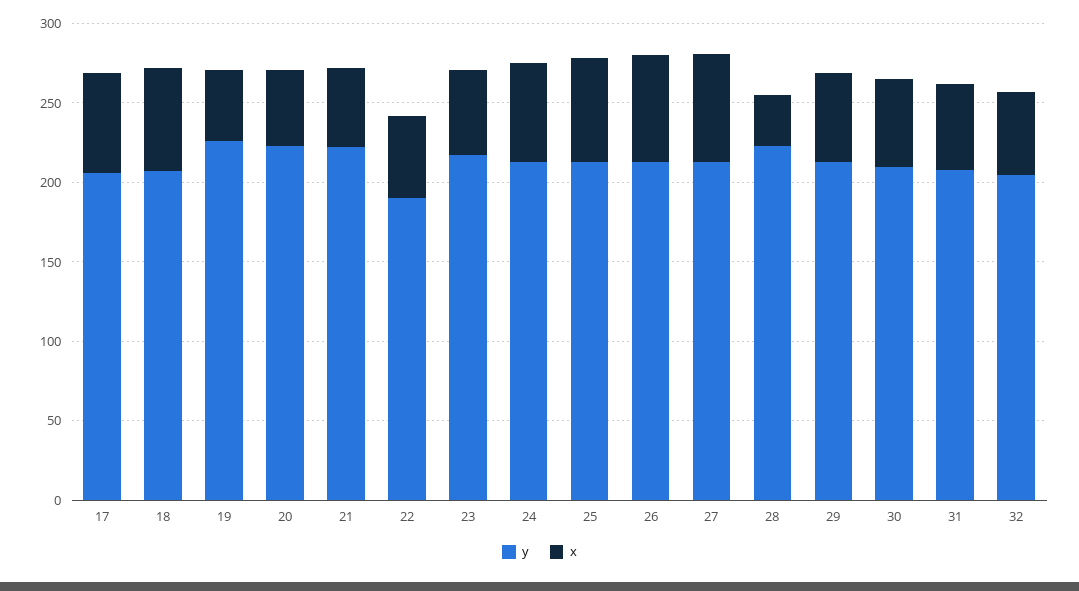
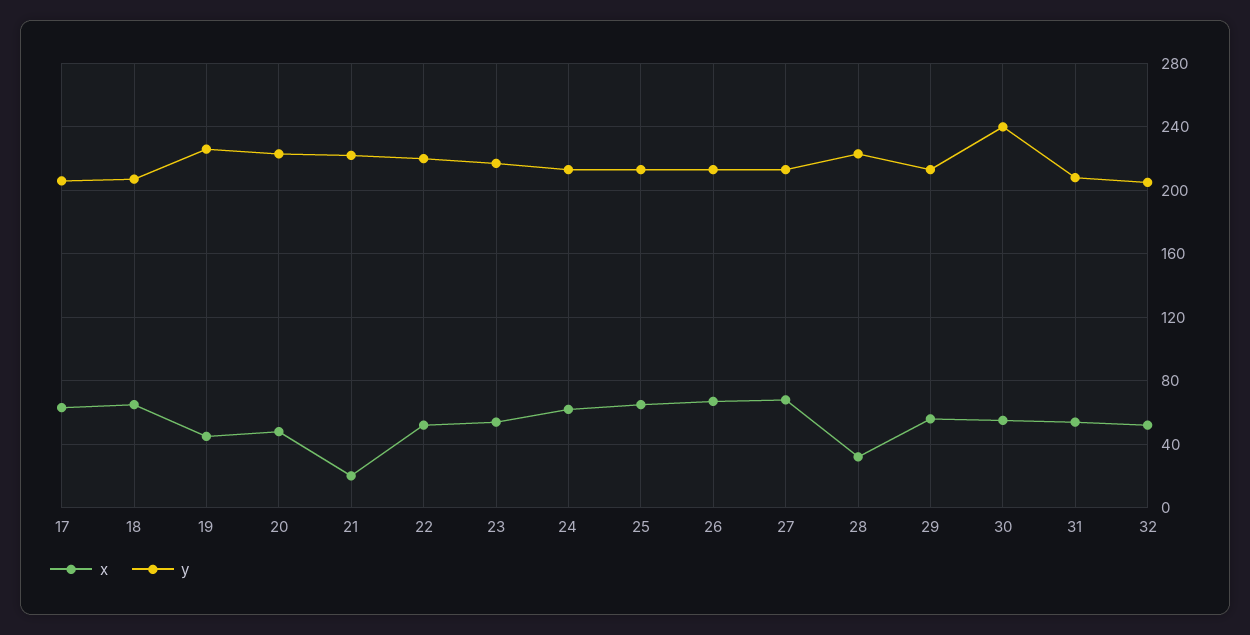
x, 21: 50 -> 20
y, 22: 190 -> 220
y, 30: 210 -> 240

